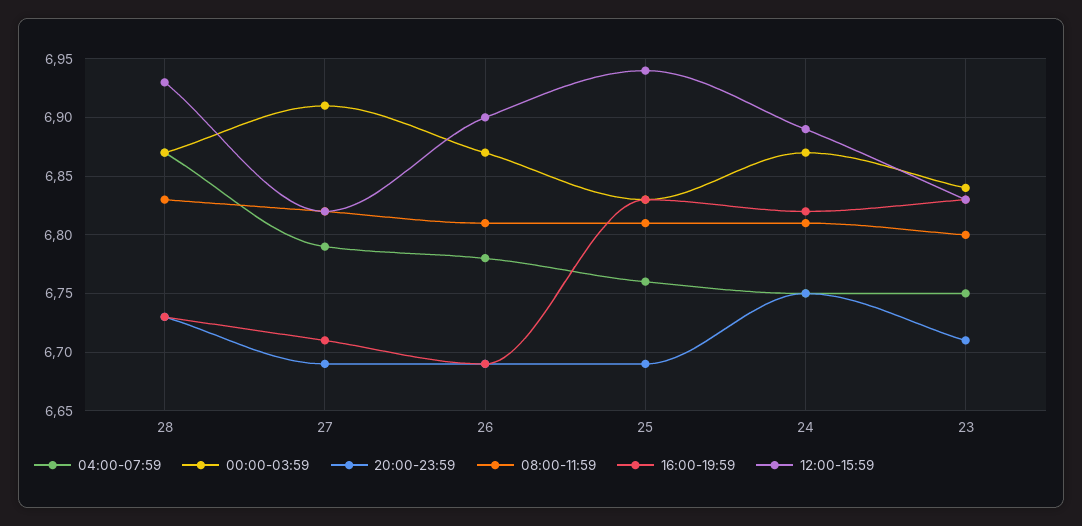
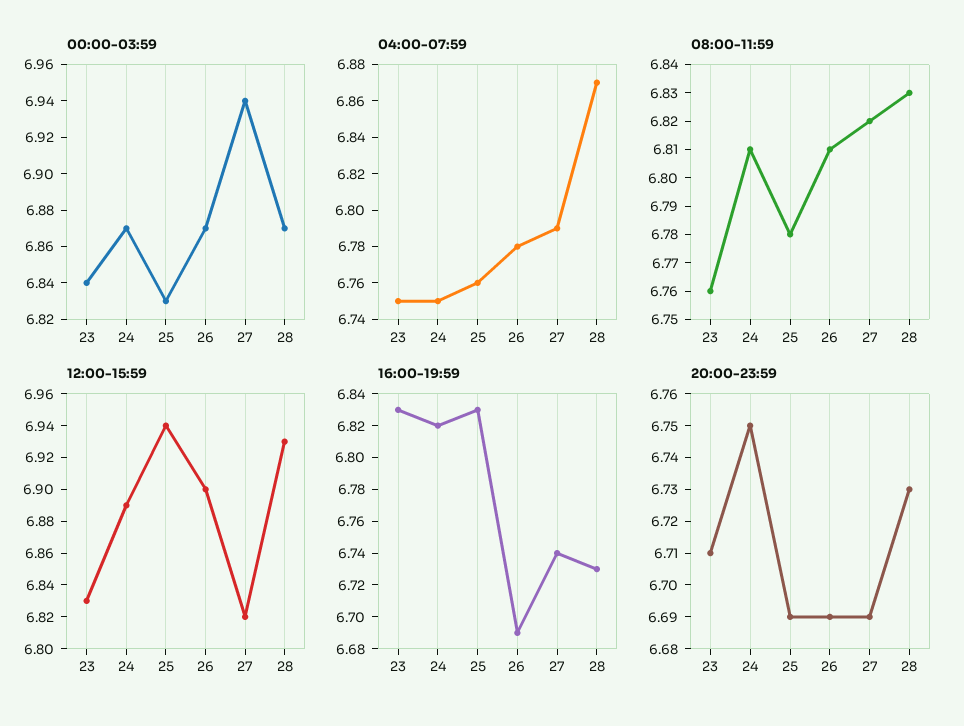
00:00-03:59, 27: 6.91 -> 6.94
16:00-19:59, 27: 6.71 -> 6.74
08:00-11:59, 25: 6.81 -> 6.78
08:00-11:59, 23: 6.8 -> 6.76

